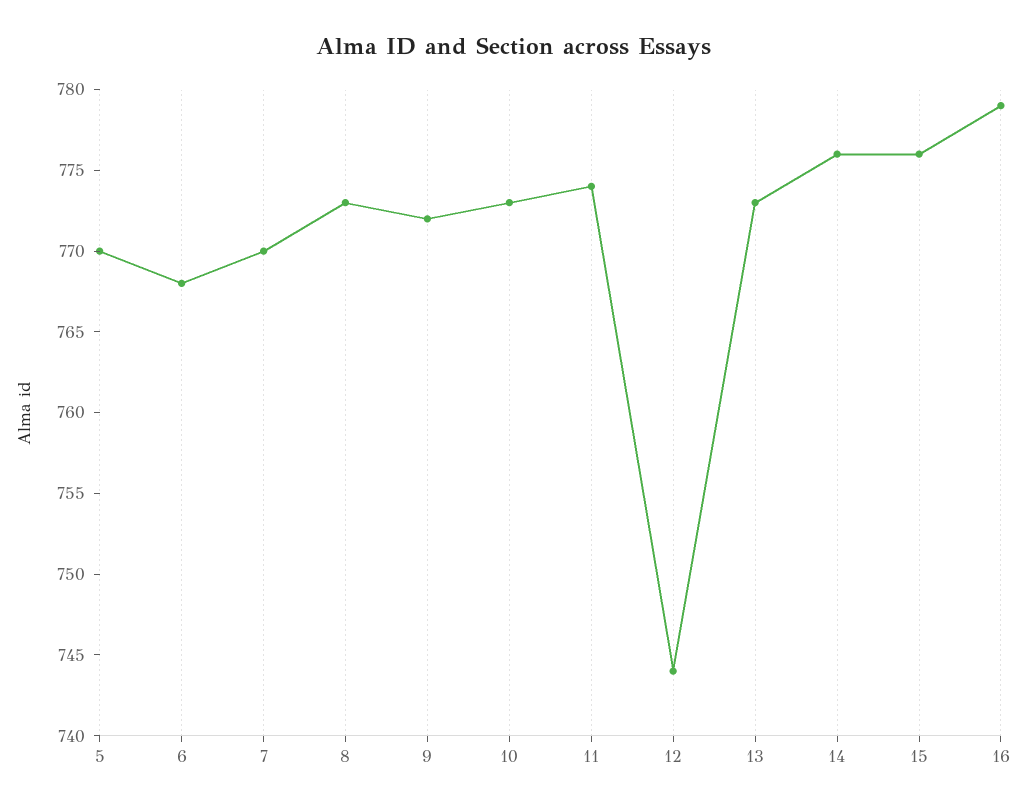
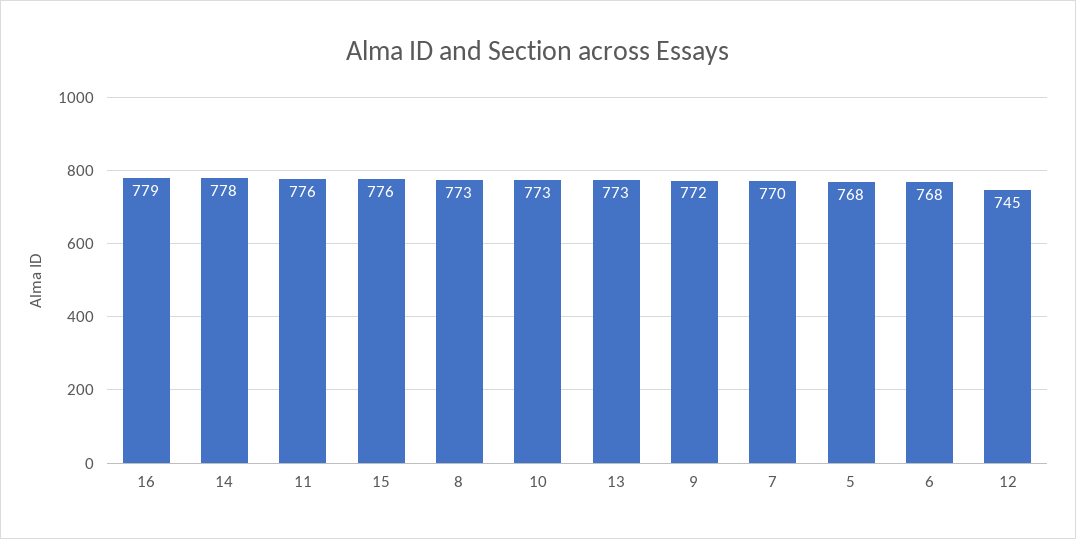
5: 770 -> 768
11: 774 -> 776
12: 744 -> 745
14: 776 -> 778

